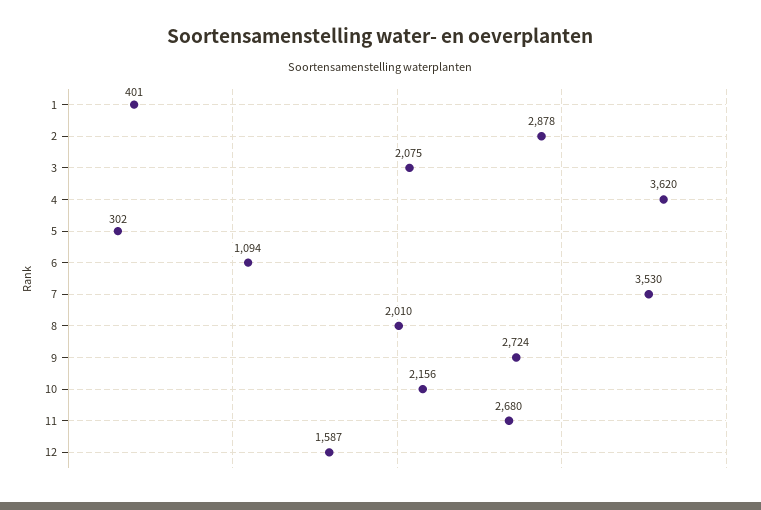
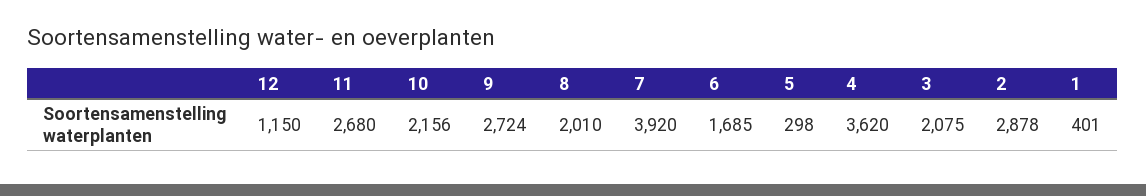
5: 302 -> 298
6: 1094 -> 1685
7: 3530 -> 3920
12: 1587 -> 1150

